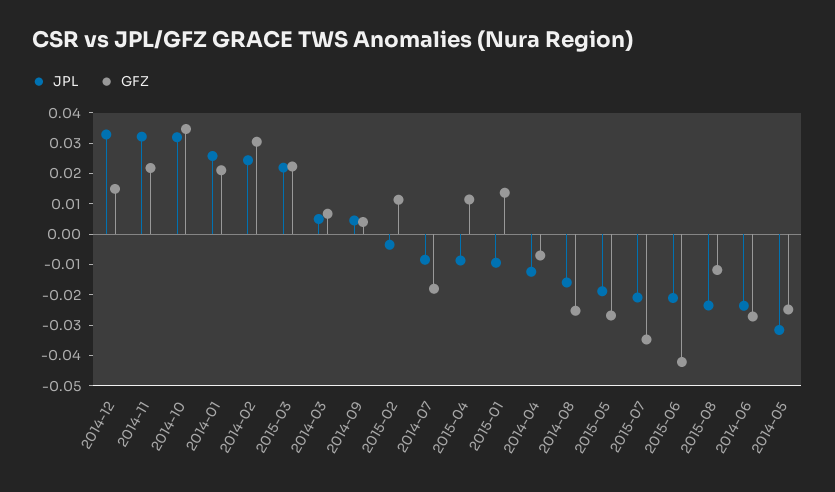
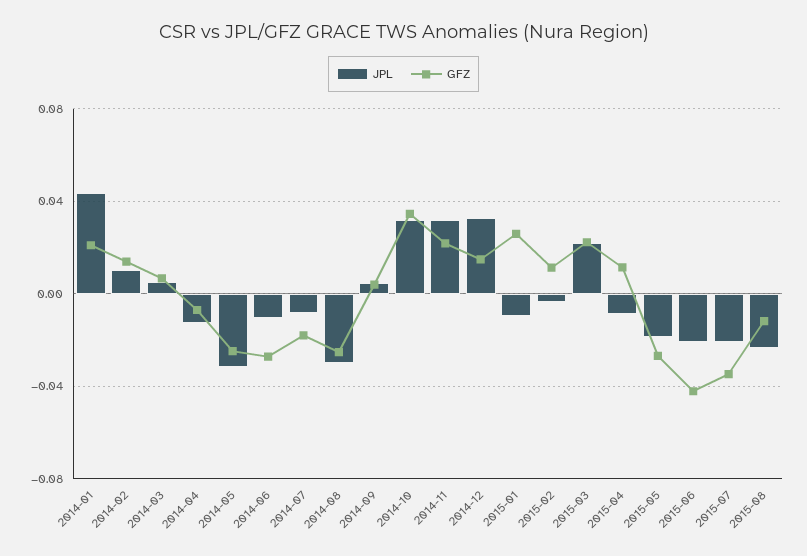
JPL, 2014-01: 0.025 -> 0.045
JPL, 2014-02: 0.025 -> 0.01
GFZ, 2014-02: 0.03 -> 0.015
GFZ, 2015-01: 0.015 -> 0.025
JPL, 2014-08: -0.015 -> -0.03
JPL, 2014-06: -0.025 -> -0.01

